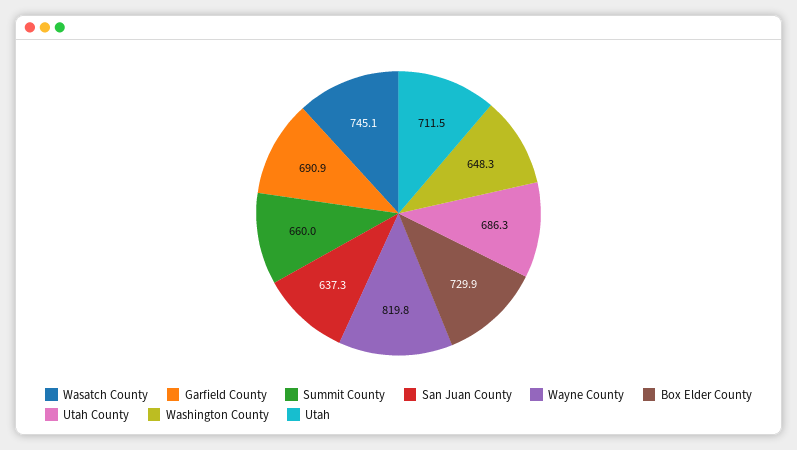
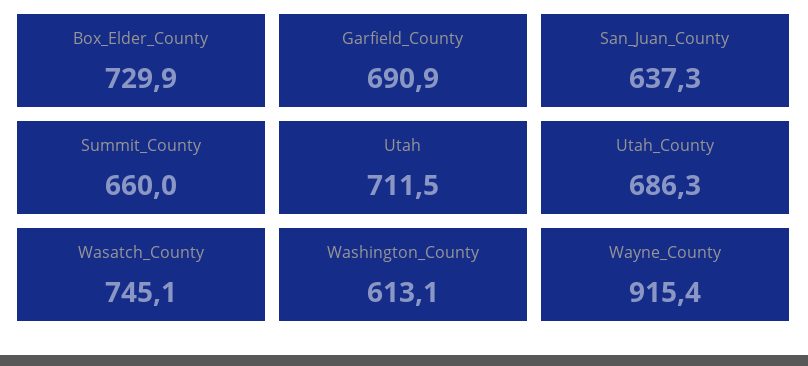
Wayne County: 819.8 -> 915.4
Washington County: 648.3 -> 613.1

